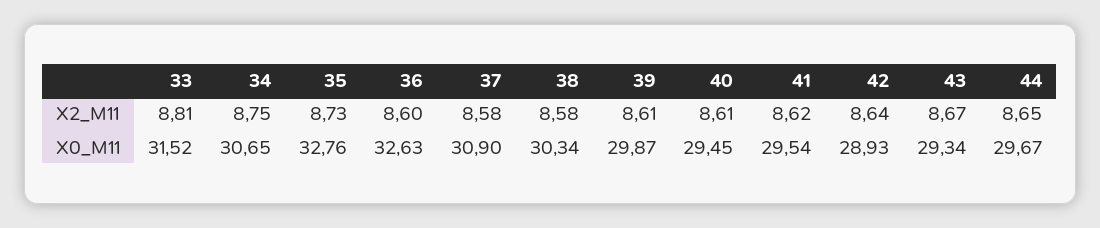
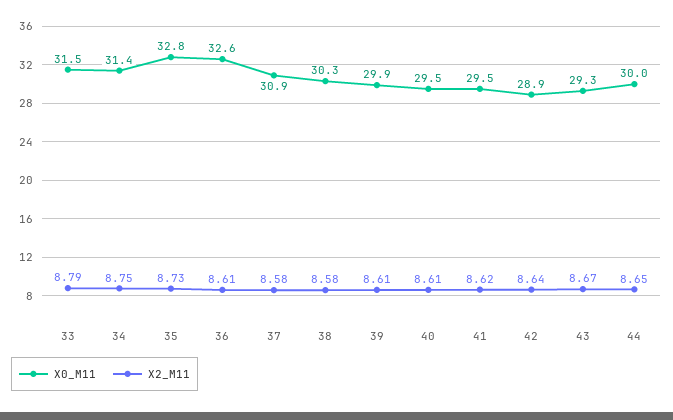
X2_M11, 33: 8.81 -> 8.79
X2_M11, 36: 8.6 -> 8.61
X0_M11, 34: 30.65 -> 31.4
X0_M11, 44: 29.67 -> 30

